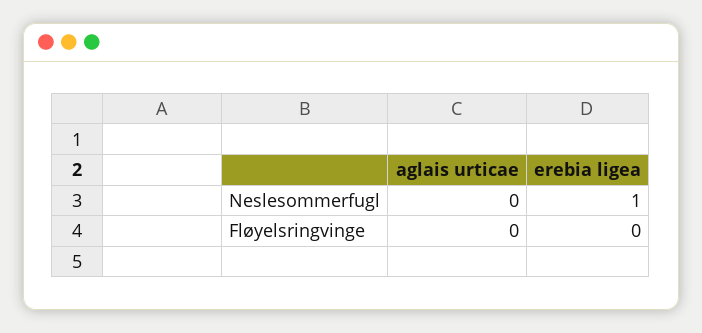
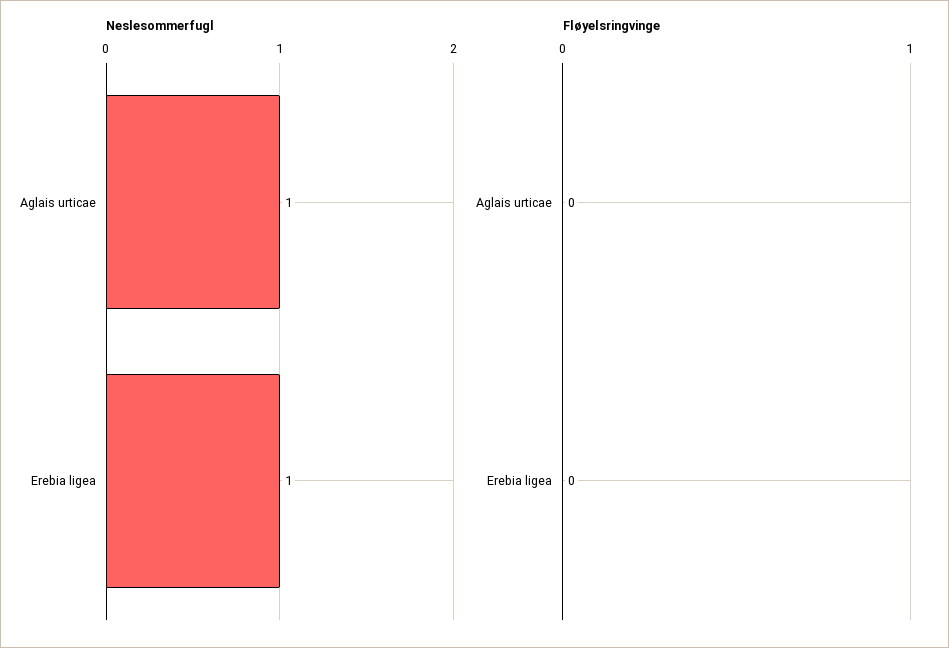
Neslesommerfugl, aglais urticae: 0 -> 1

